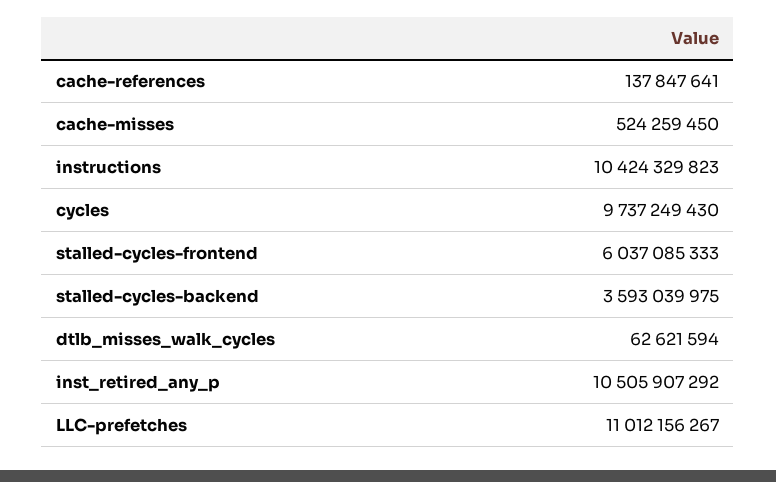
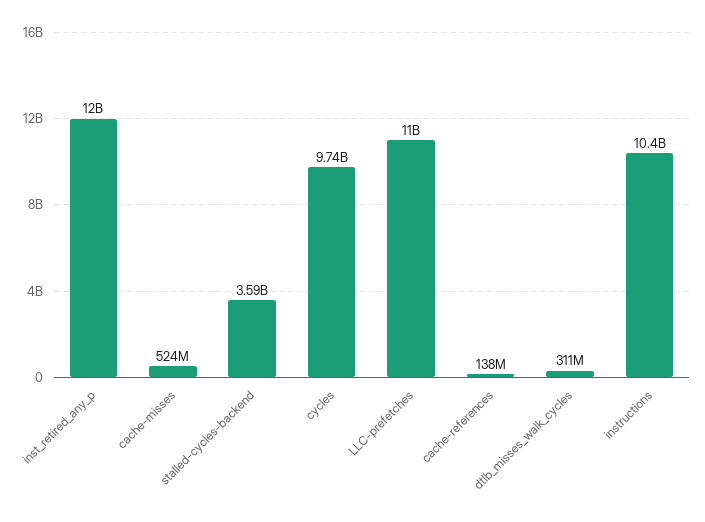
stalled-cycles-frontend: 6037085333 -> none
dtlb_misses_walk_cycles: 62621594 -> 311000000
inst_retired_any_p: 10505907292 -> 12000000000

